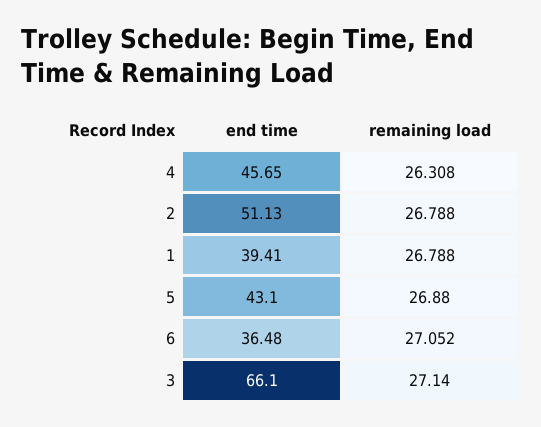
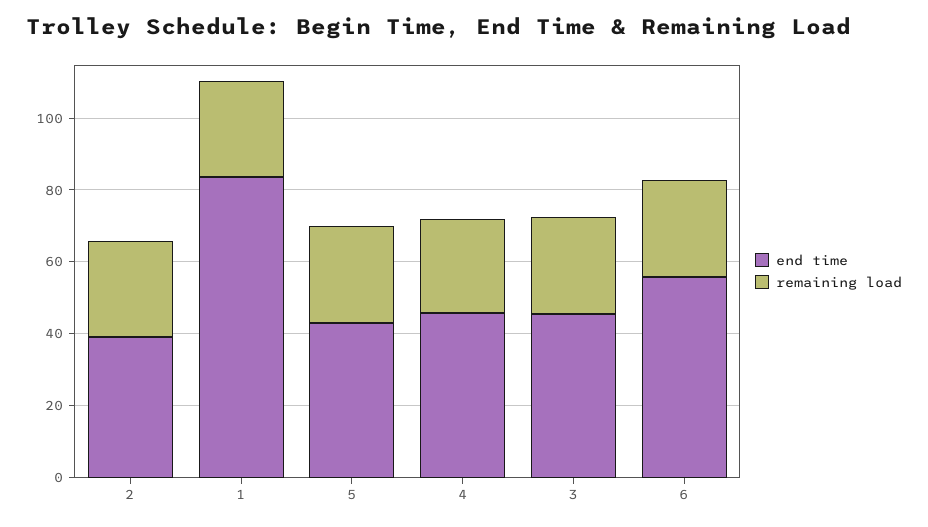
end time, 2: 51.13 -> 40
end time, 1: 39.41 -> 85
end time, 6: 36.48 -> 55
end time, 3: 66.1 -> 45

